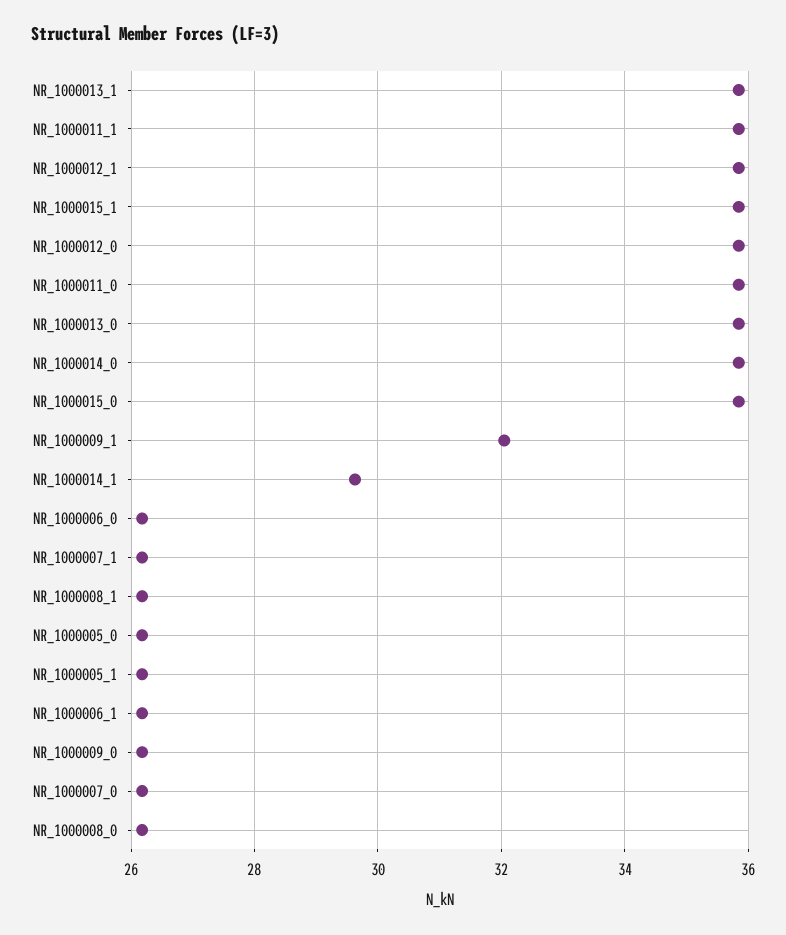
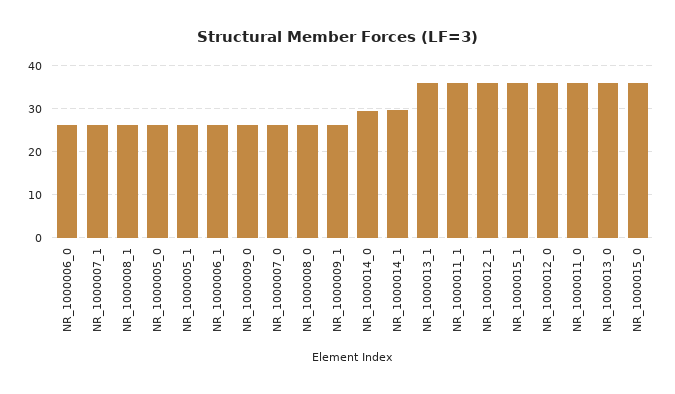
NR_1000014_0: 35.8 -> 30
NR_1000009_1: 32 -> 26

